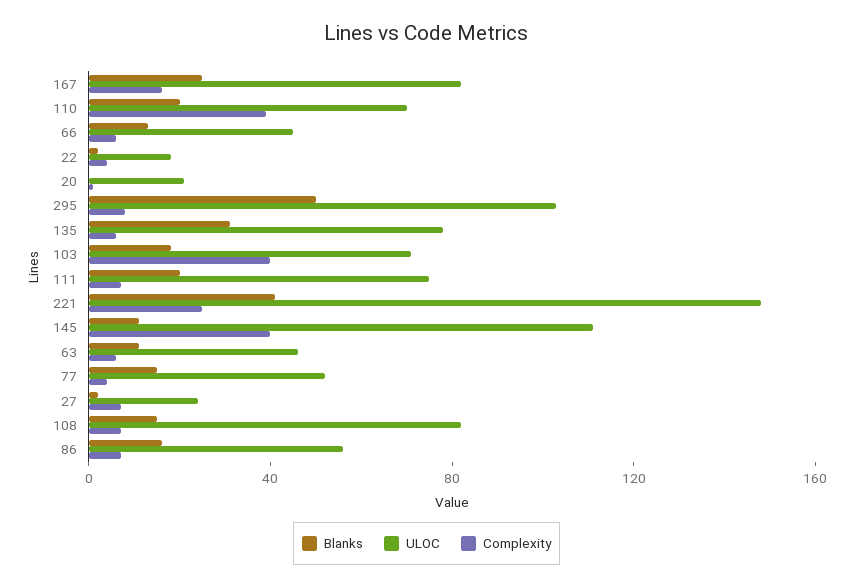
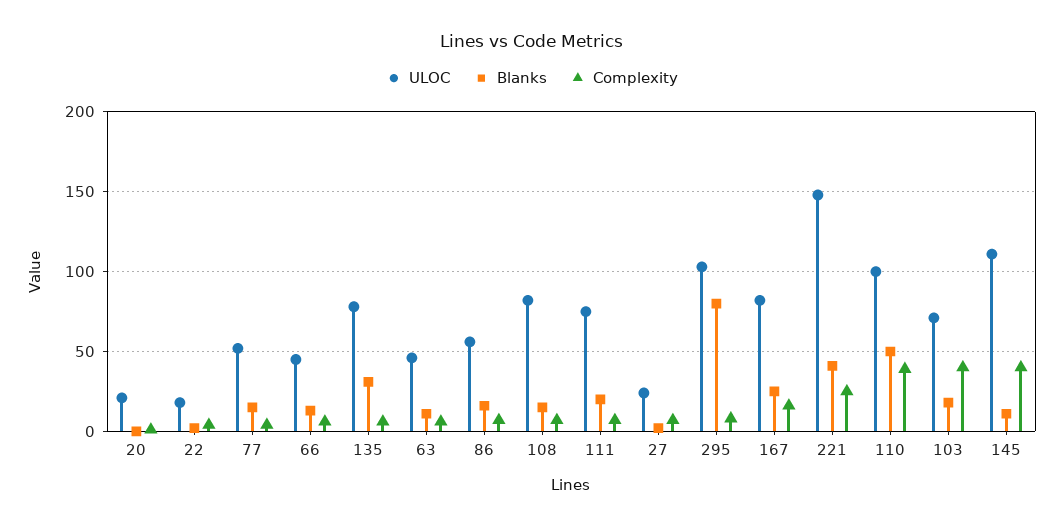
Blanks, 110: 20 -> 50
ULOC, 110: 70 -> 100
Blanks, 295: 50 -> 80

